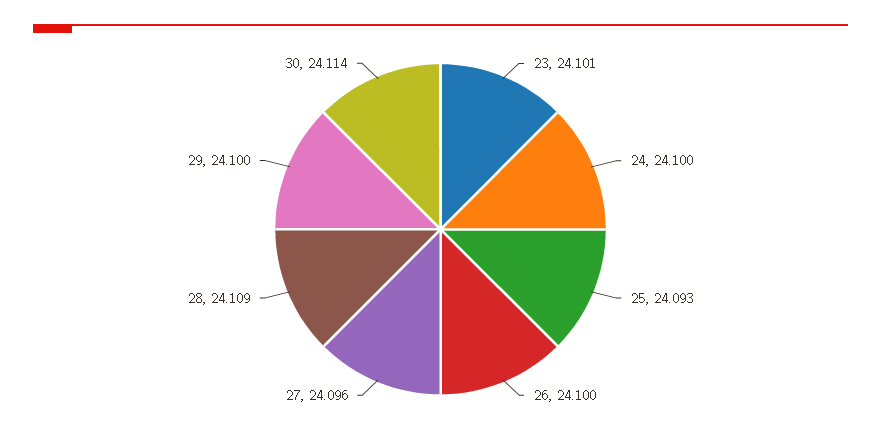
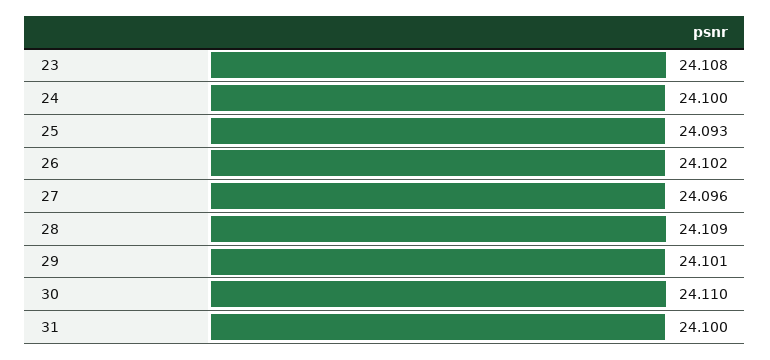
23: 24.101 -> 24.108
26: 24.1 -> 24.102
29: 24.1 -> 24.101
30: 24.114 -> 24.11
31: none -> 24.1

